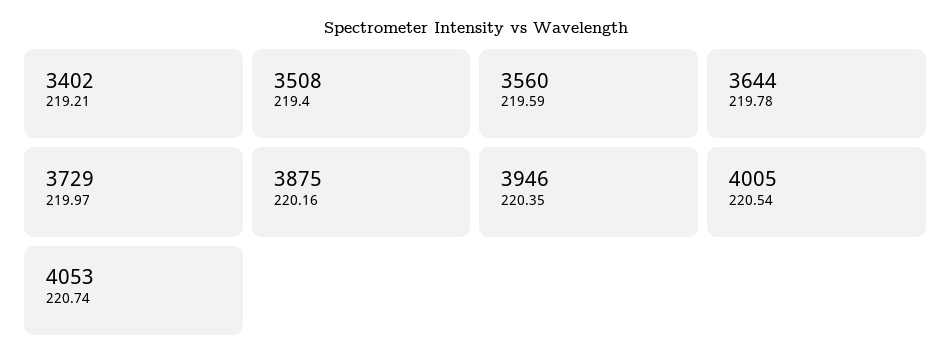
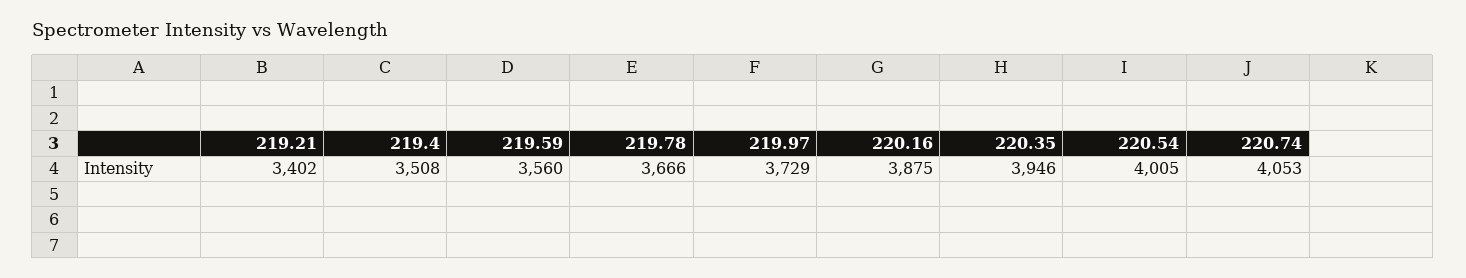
219.78: 3644 -> 3666

